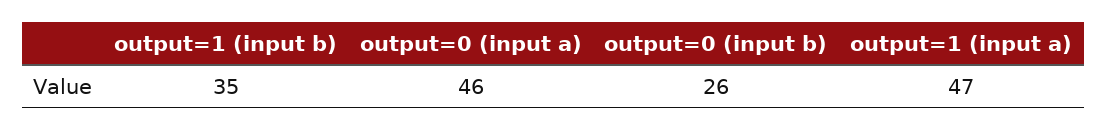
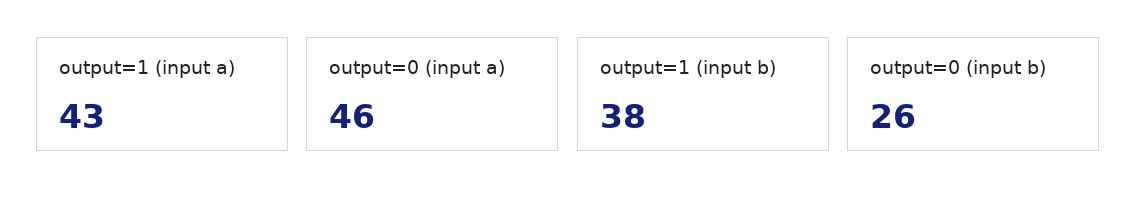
output=1 (input b): 35 -> 38
output=1 (input a): 47 -> 43

